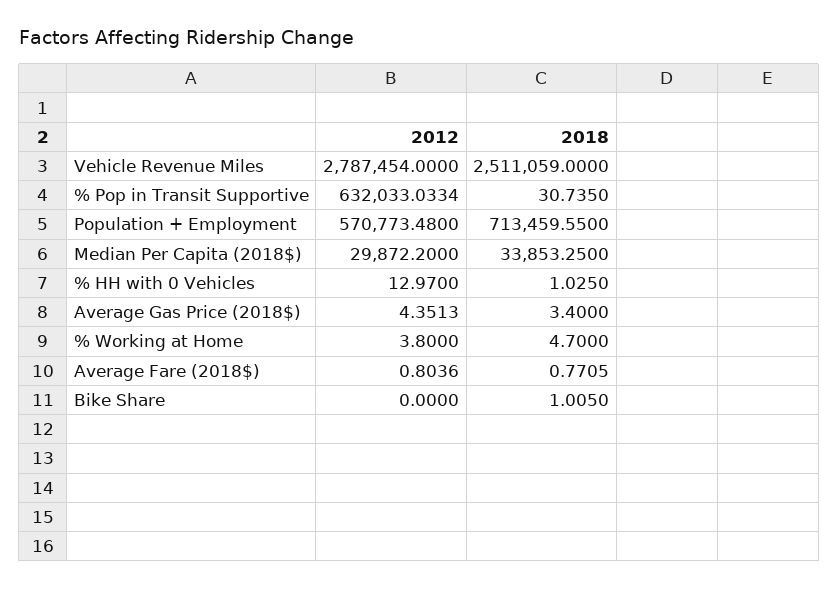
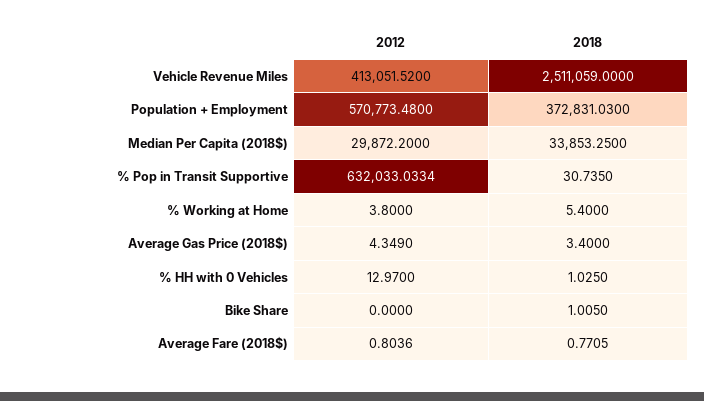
2012, Vehicle Revenue Miles: 2787454 -> 413051.52
2018, Population + Employment: 713459.55 -> 372831.03
2012, Average Gas Price (2018$): 4.3513 -> 4.349
2018, % Working at Home: 4.7 -> 5.4

